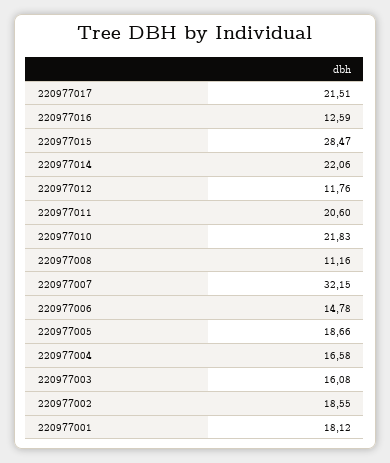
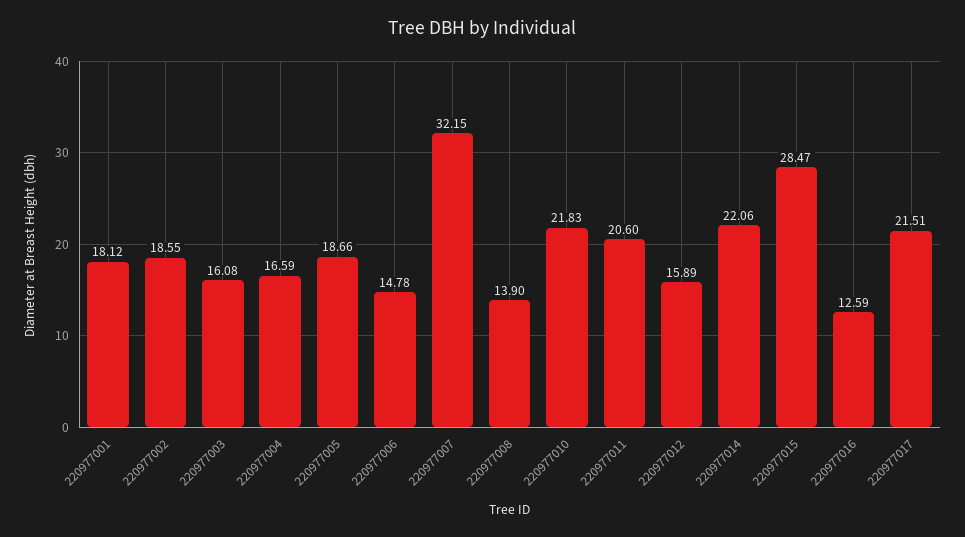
220977012: 11.76 -> 15.89
220977008: 11.16 -> 13.9
220977004: 16.58 -> 16.59

